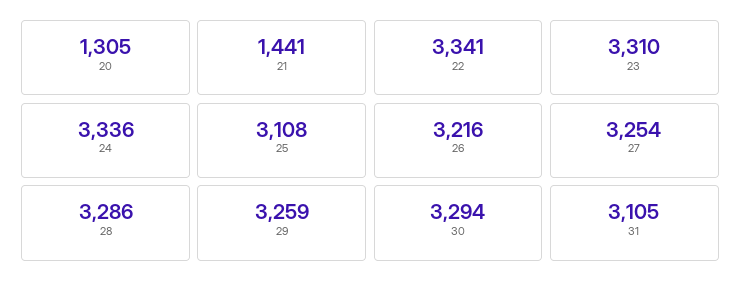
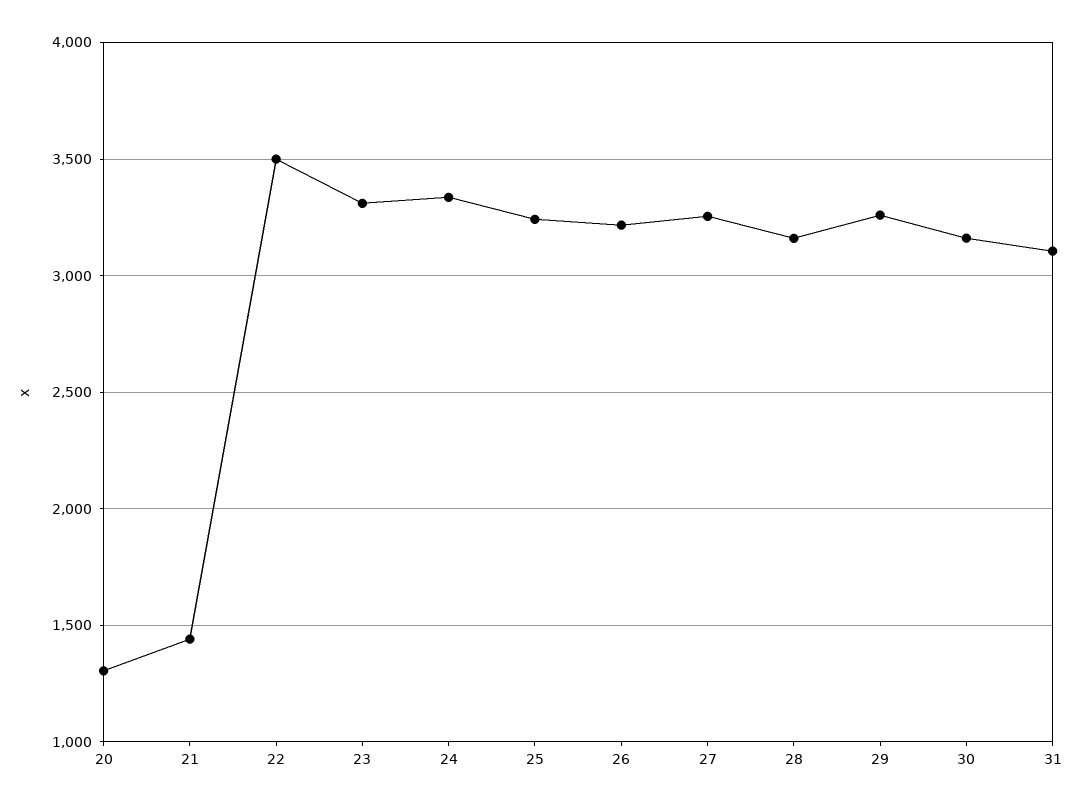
22: 3341 -> 3500
25: 3108 -> 3250
28: 3286 -> 3150
30: 3294 -> 3150

